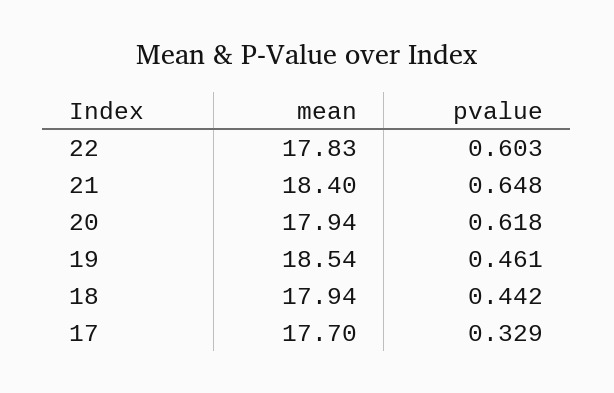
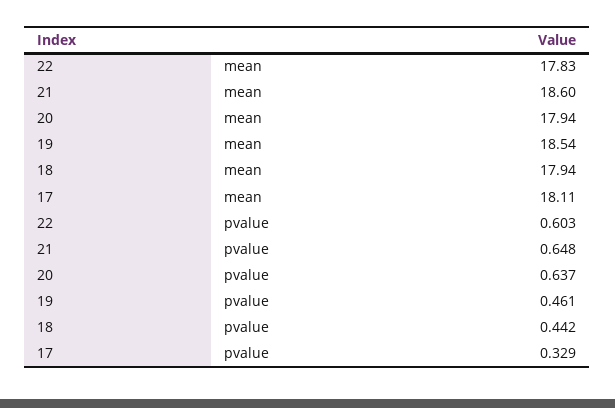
mean, 21: 18.4 -> 18.6
pvalue, 20: 0.618 -> 0.637
mean, 17: 17.7 -> 18.11

